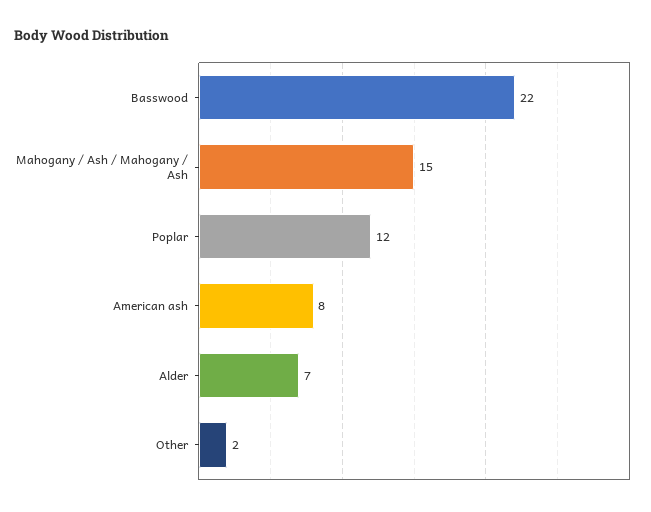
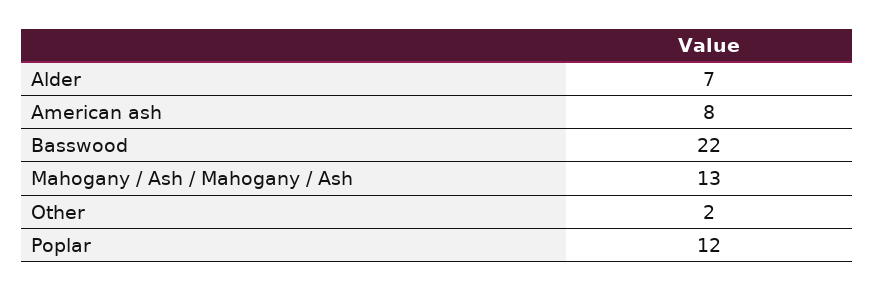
Mahogany / Ash / Mahogany / Ash: 15 -> 13

